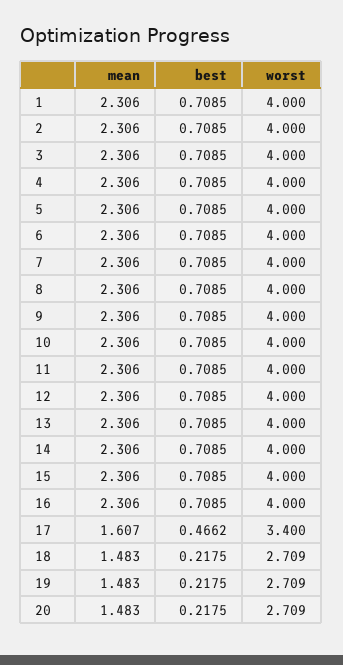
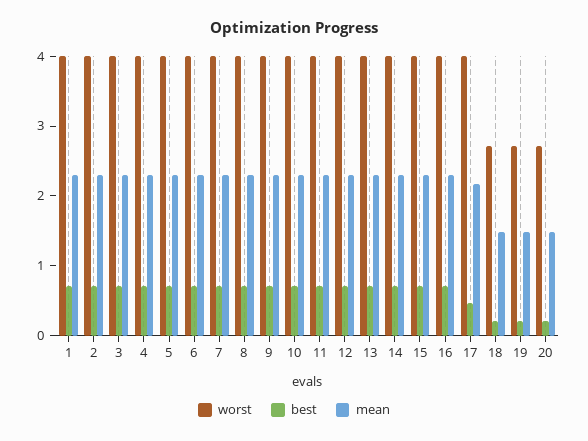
mean, 17: 1.607 -> 2.2
worst, 17: 3.4 -> 4

